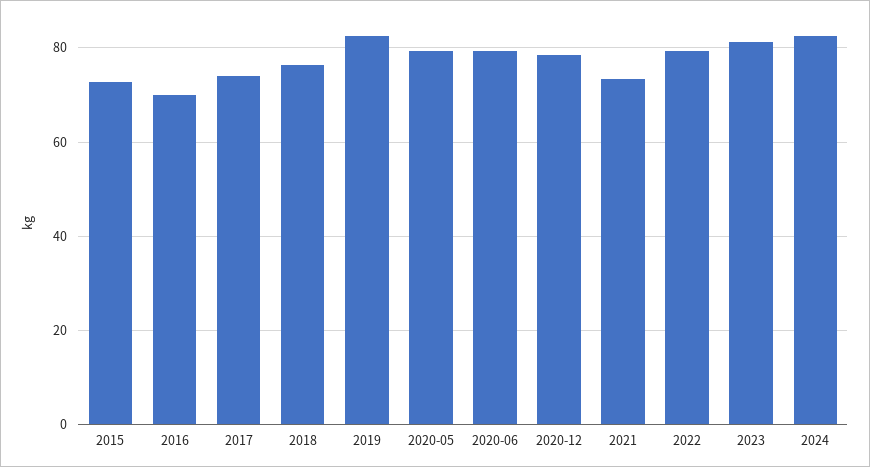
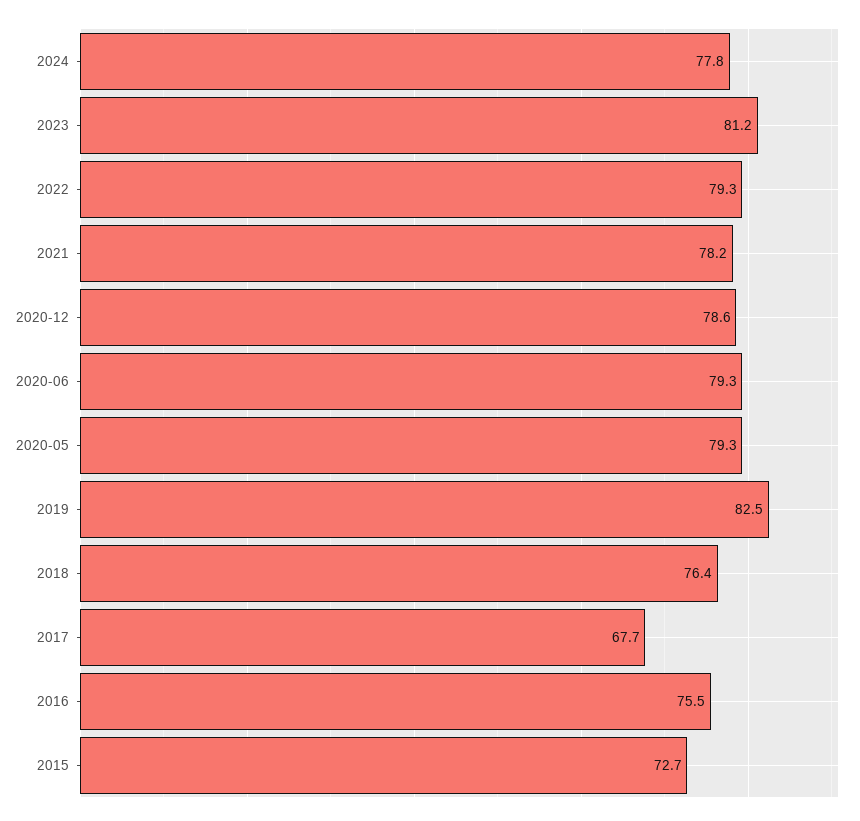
2016: 70 -> 75.5
2017: 74 -> 67.7
2021: 74 -> 78.2
2024: 82 -> 77.8

